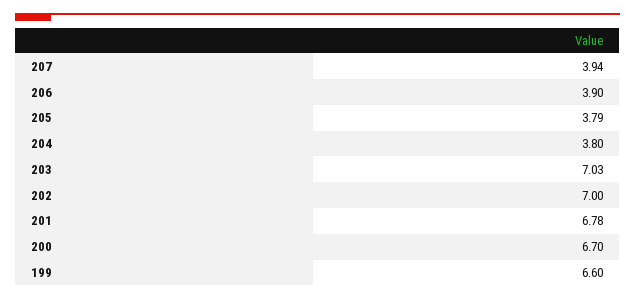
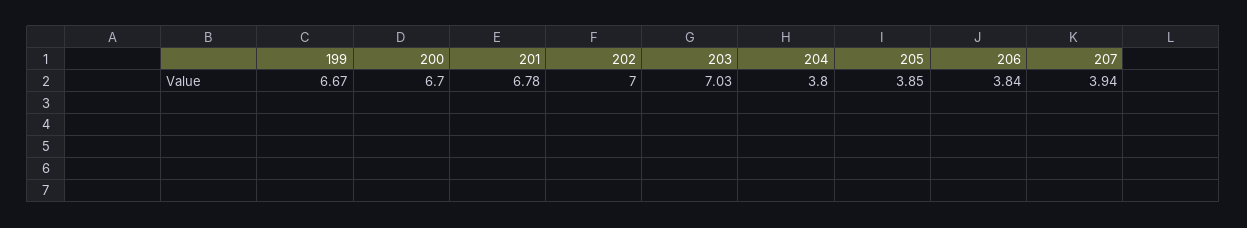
206: 3.9 -> 3.84
205: 3.79 -> 3.85
199: 6.6 -> 6.67

